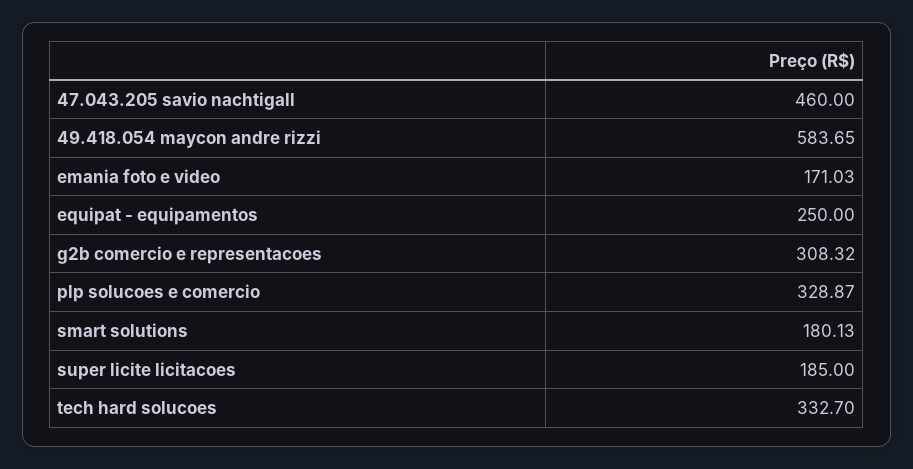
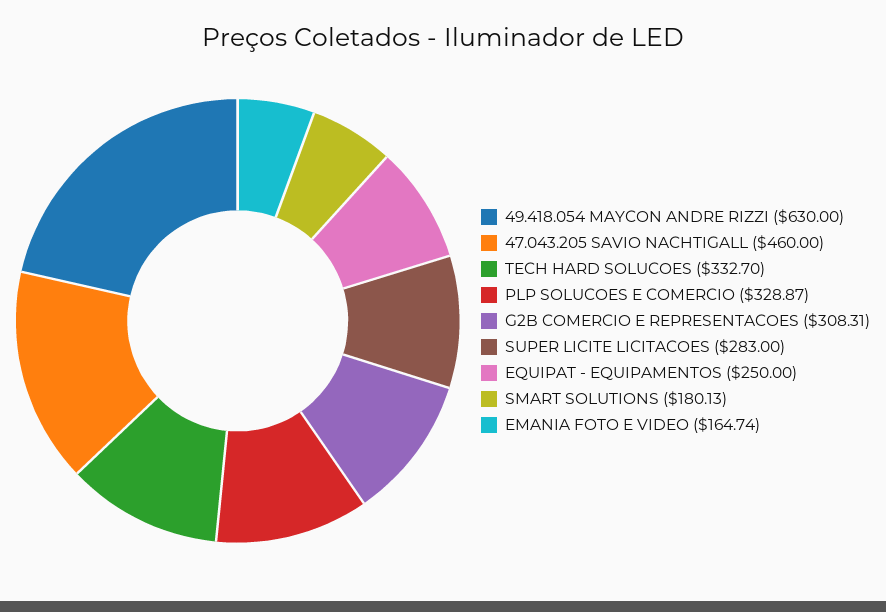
49.418.054 maycon andre rizzi: 583.65 -> 630
emania foto e video: 171.03 -> 164.74
g2b comercio e representacoes: 308.32 -> 308.31
super licite licitacoes: 185 -> 283

